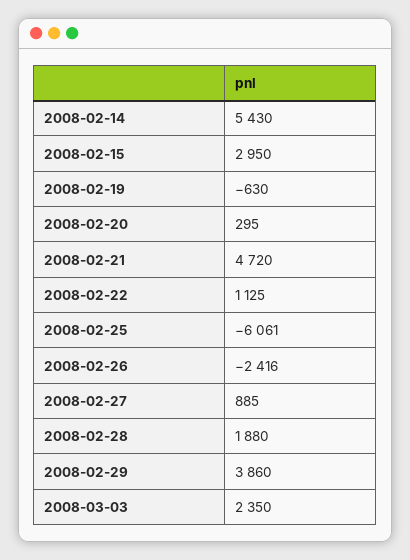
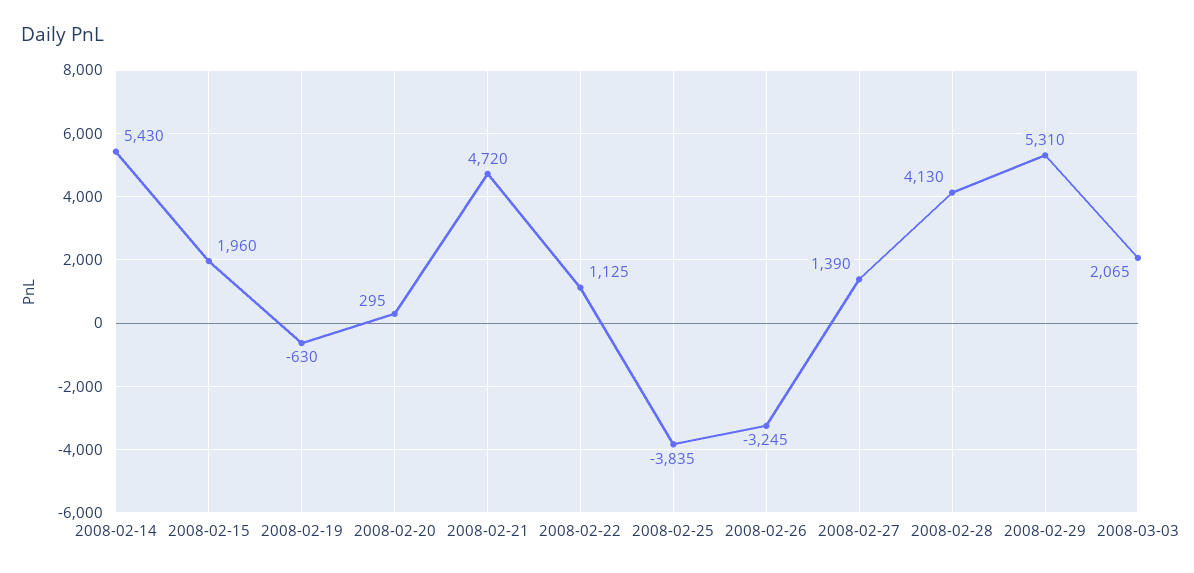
2008-02-15: 2950 -> 1960
2008-02-25: -6061 -> -3835
2008-02-26: -2416 -> -3245
2008-02-27: 885 -> 1390
2008-02-28: 1880 -> 4130
2008-02-29: 3860 -> 5310
2008-03-03: 2350 -> 2065

